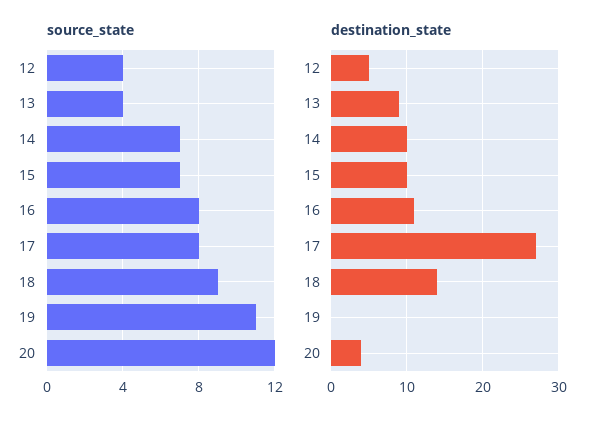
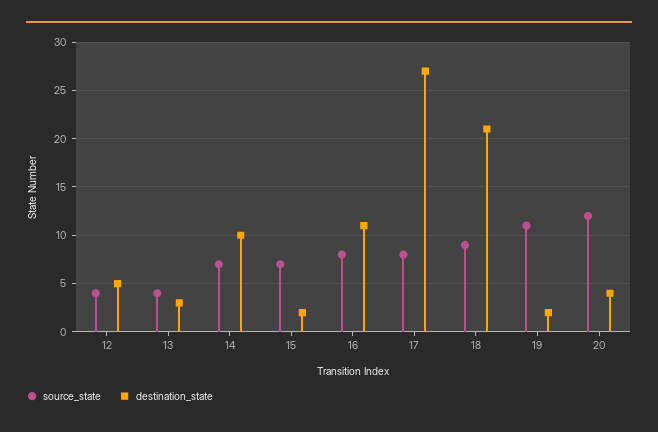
destination_state, 13: 9 -> 3
destination_state, 15: 10 -> 2
destination_state, 18: 14 -> 21
destination_state, 19: 0 -> 2

